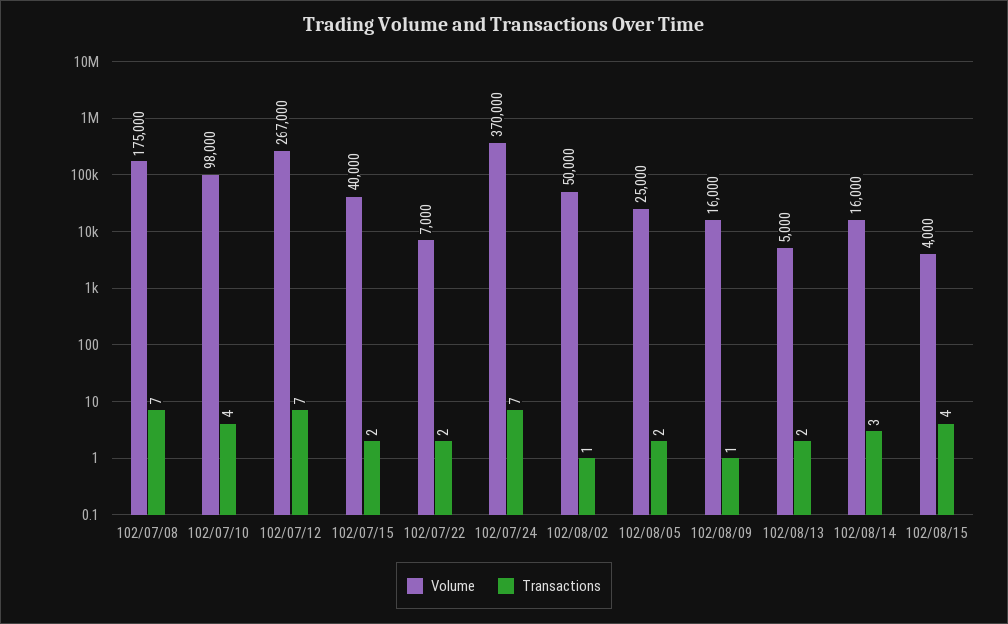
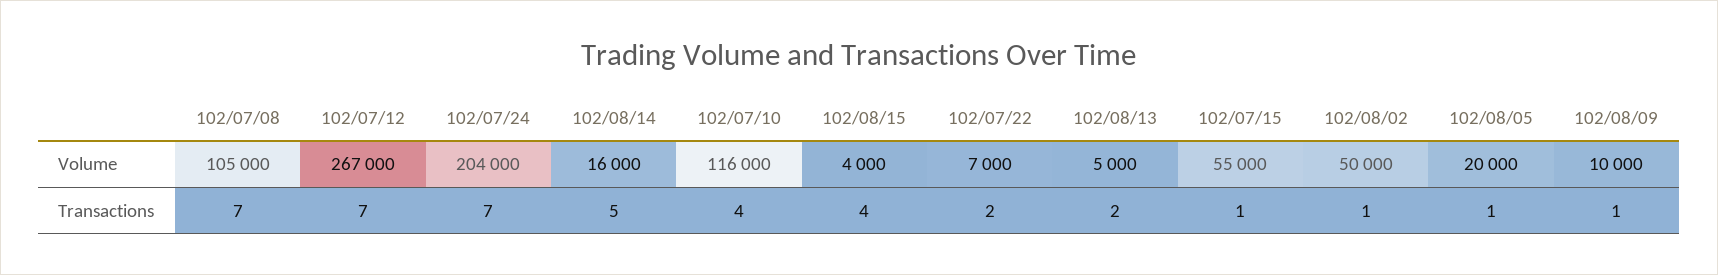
Volume, 102/07/08: 175000 -> 105000
Volume, 102/07/10: 98000 -> 116000
Volume, 102/07/15: 40000 -> 55000
Transactions, 102/07/15: 2 -> 1
Volume, 102/07/24: 370000 -> 204000
Volume, 102/08/05: 25000 -> 20000
Transactions, 102/08/05: 2 -> 1
Volume, 102/08/09: 16000 -> 10000
Transactions, 102/08/14: 3 -> 5

